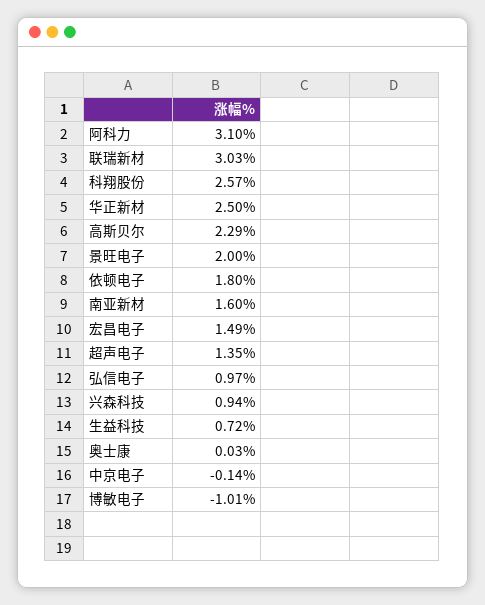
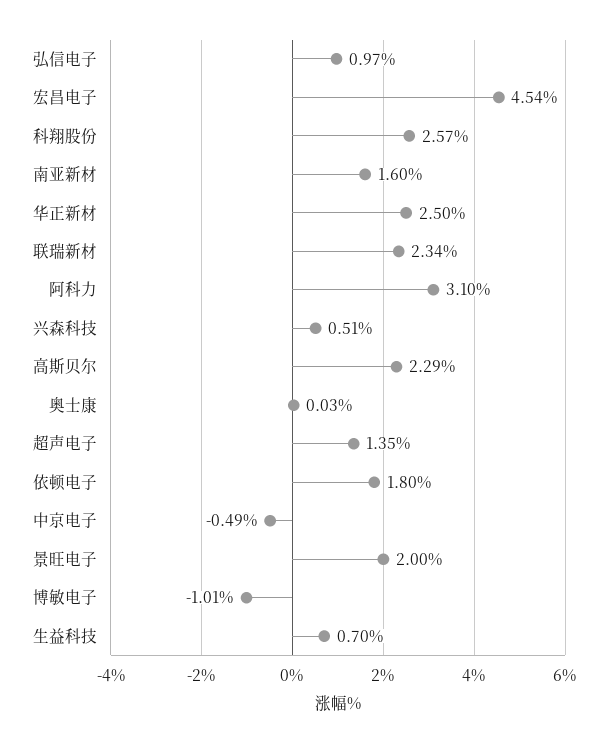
联瑞新材: 3.03 -> 2.34
宏昌电子: 1.49 -> 4.54
兴森科技: 0.94 -> 0.51
生益科技: 0.72 -> 0.7
中京电子: -0.14 -> -0.49

